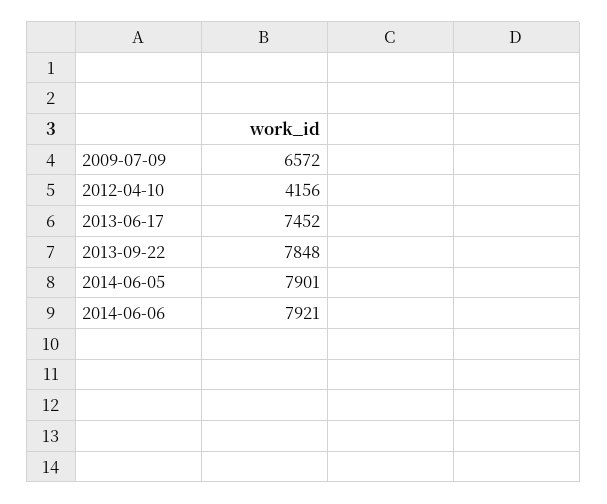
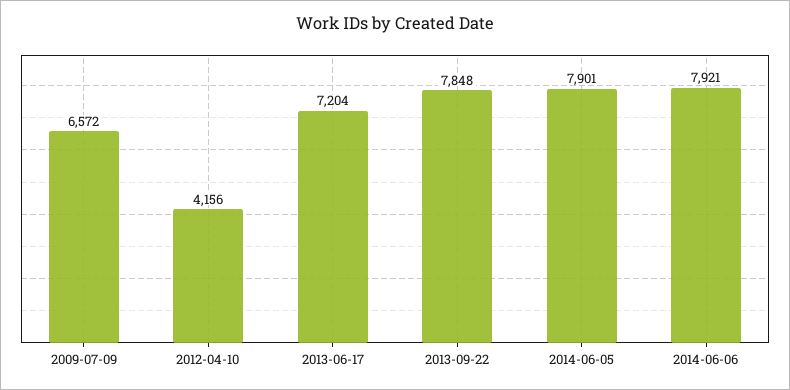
2013-06-17: 7452 -> 7204

